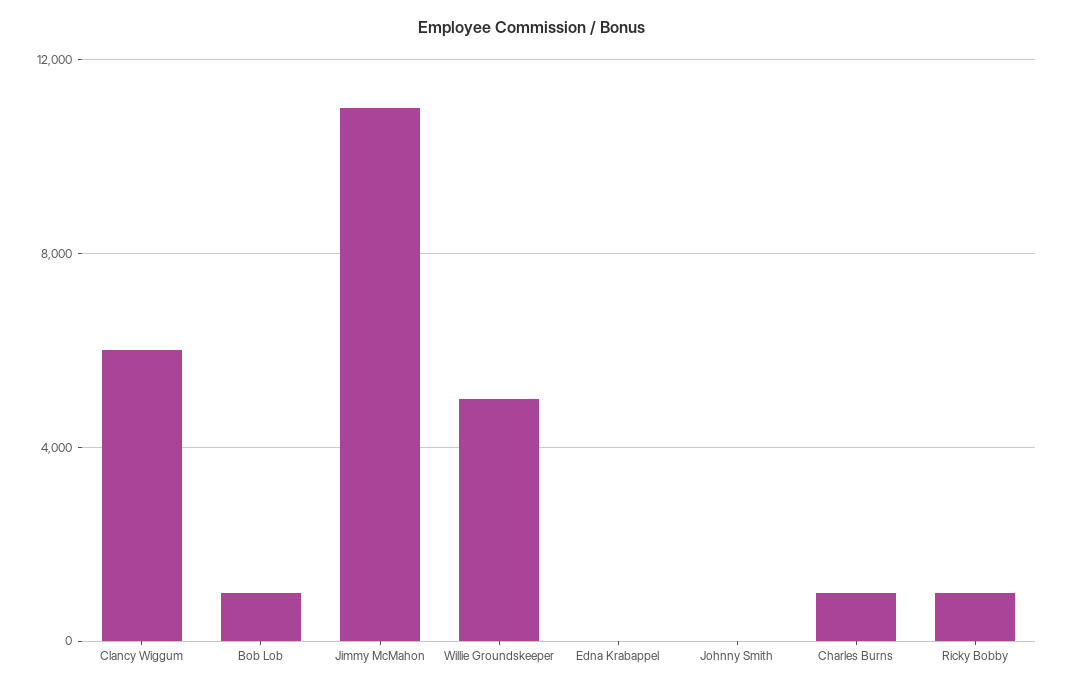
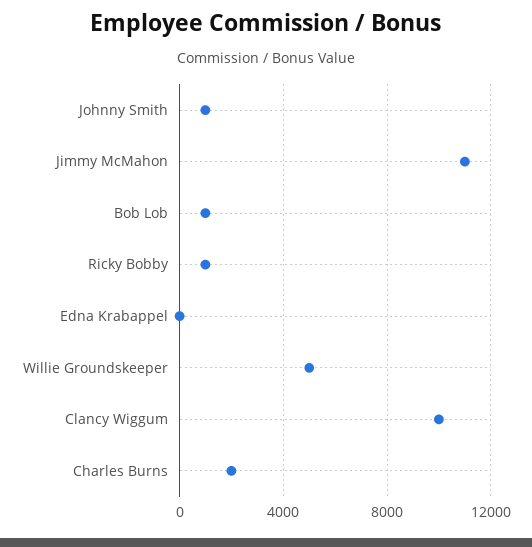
Clancy Wiggum: 6000 -> 10000
Johnny Smith: 0 -> 1000
Charles Burns: 1000 -> 2000

